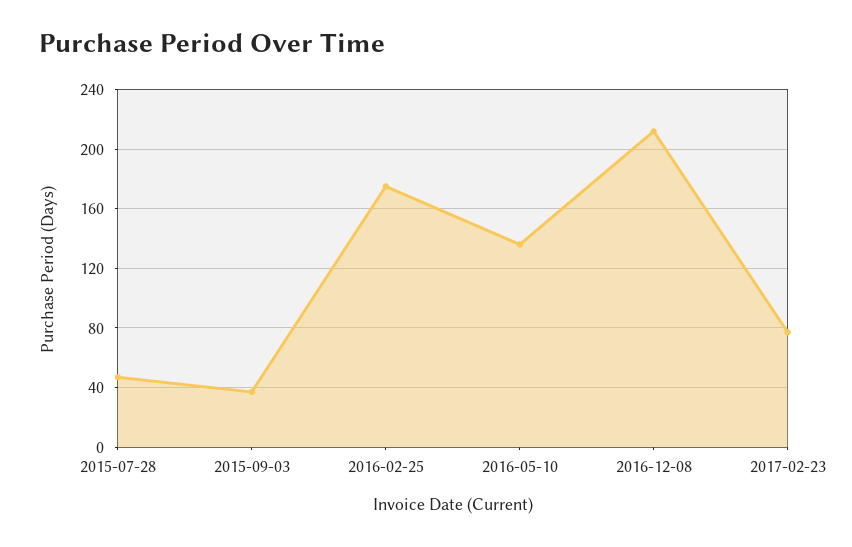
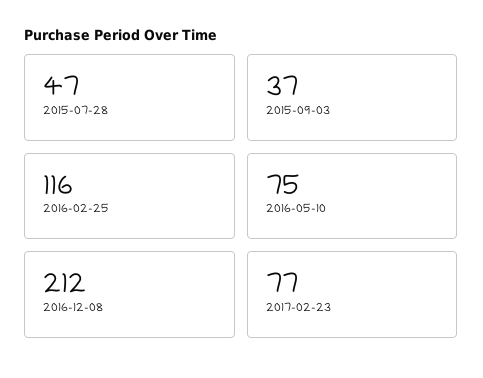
2016-02-25: 175 -> 116
2016-05-10: 135 -> 75

